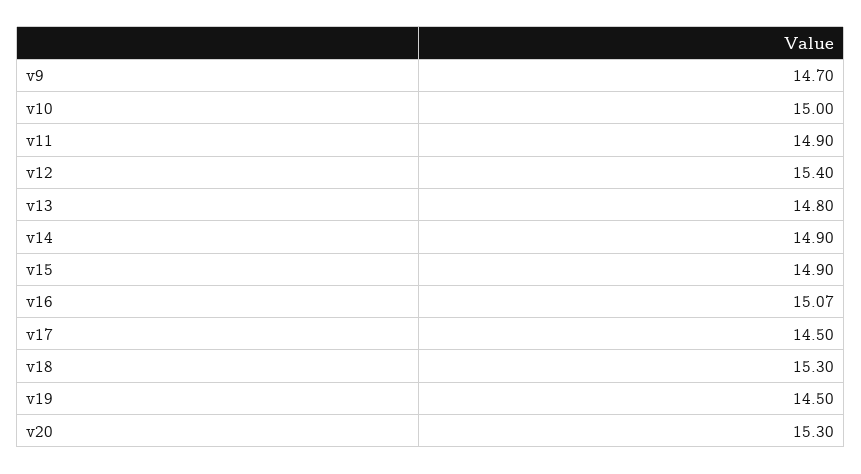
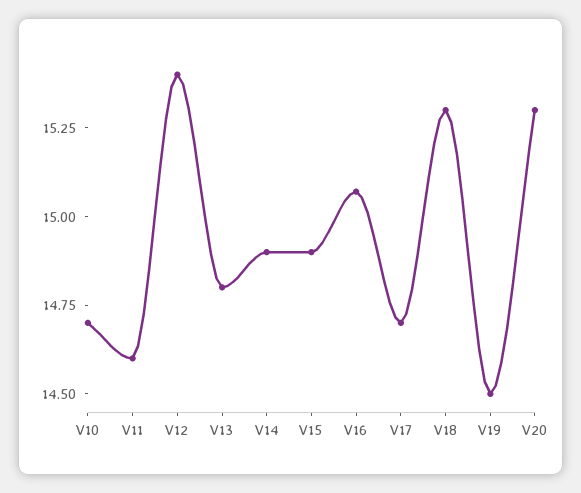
v9: 14.7 -> none
v10: 15 -> 14.7
v11: 14.9 -> 14.6
v17: 14.5 -> 14.7

